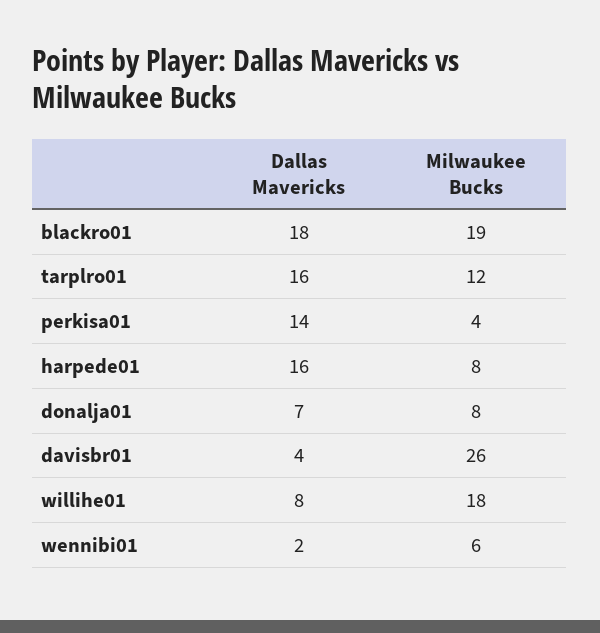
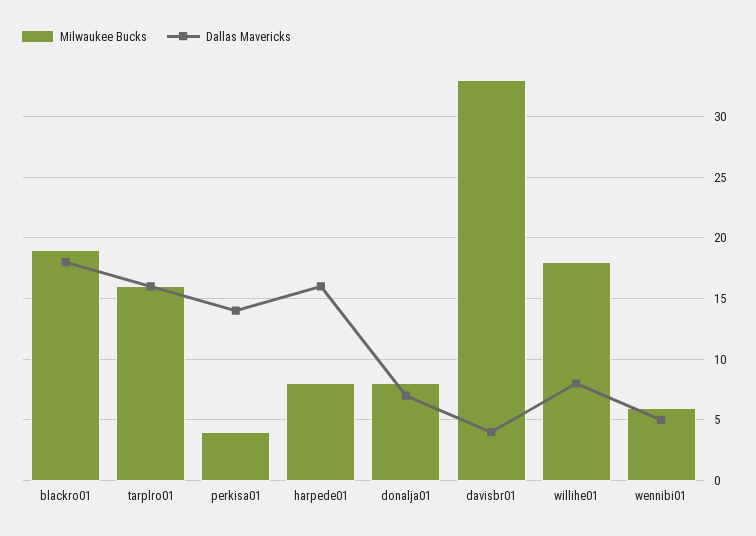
Milwaukee Bucks, tarplro01: 12 -> 16
Milwaukee Bucks, davisbr01: 26 -> 33
Dallas Mavericks, wennibi01: 2 -> 5

